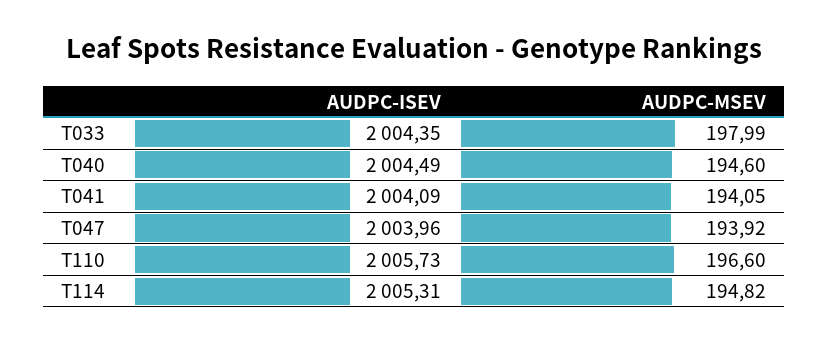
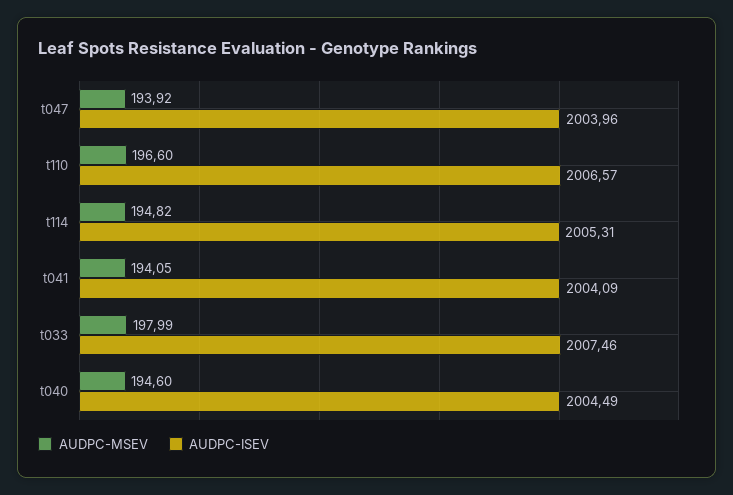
AUDPC-ISEV, T033: 2004.35 -> 2007.46
AUDPC-ISEV, T110: 2005.73 -> 2006.57

